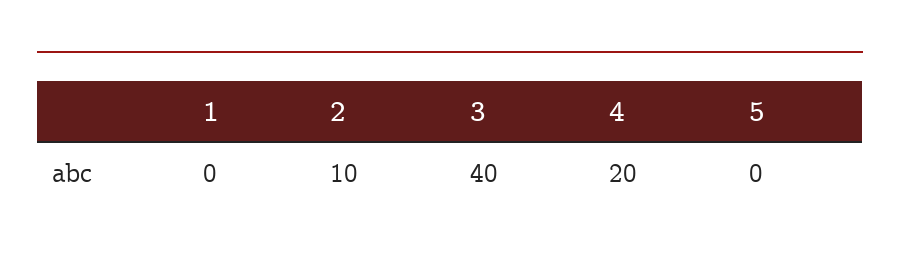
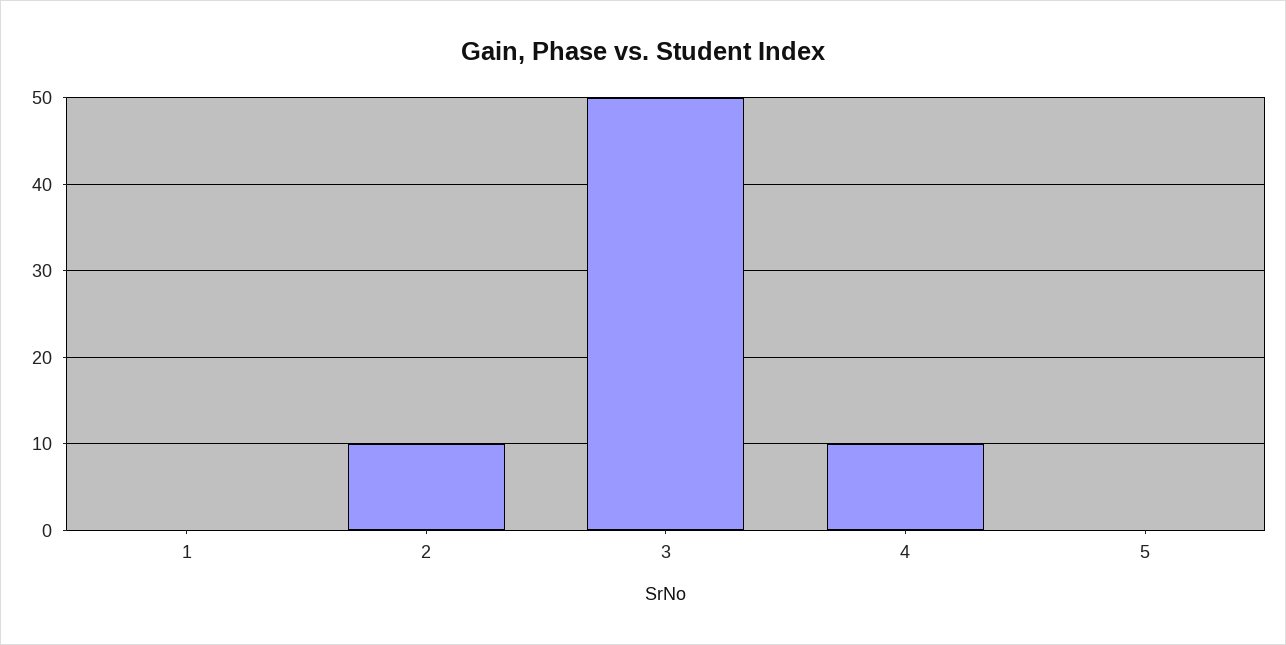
3: 40 -> 50
4: 20 -> 10

